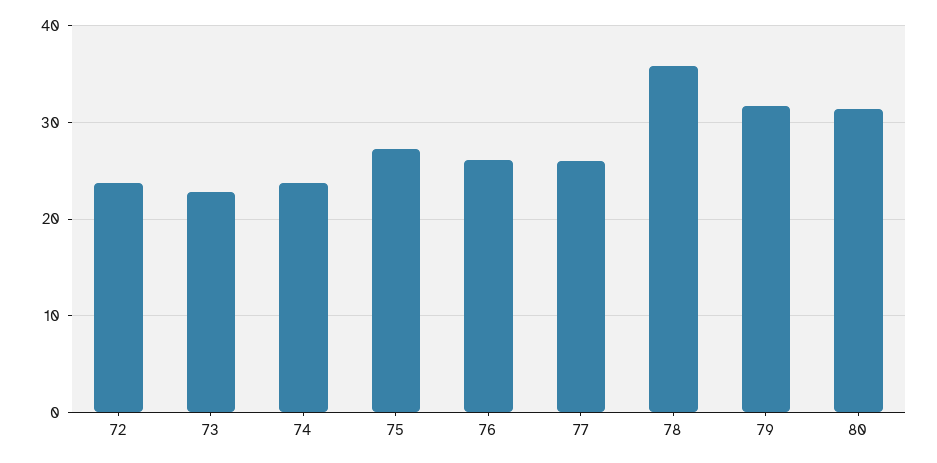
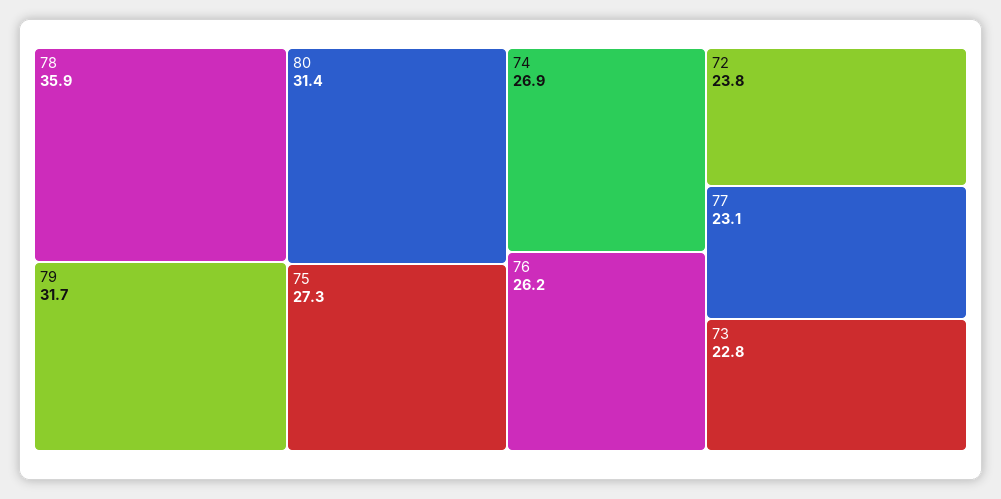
74: 24 -> 26.9
77: 26 -> 23.1

